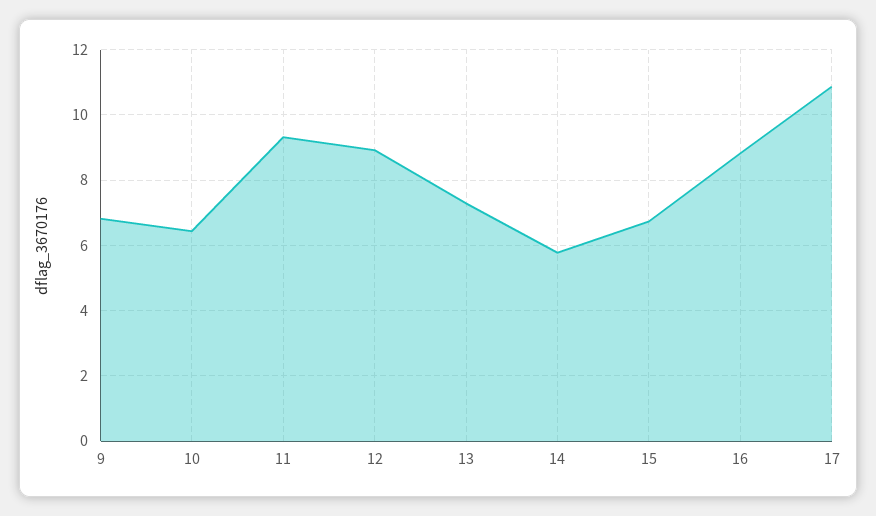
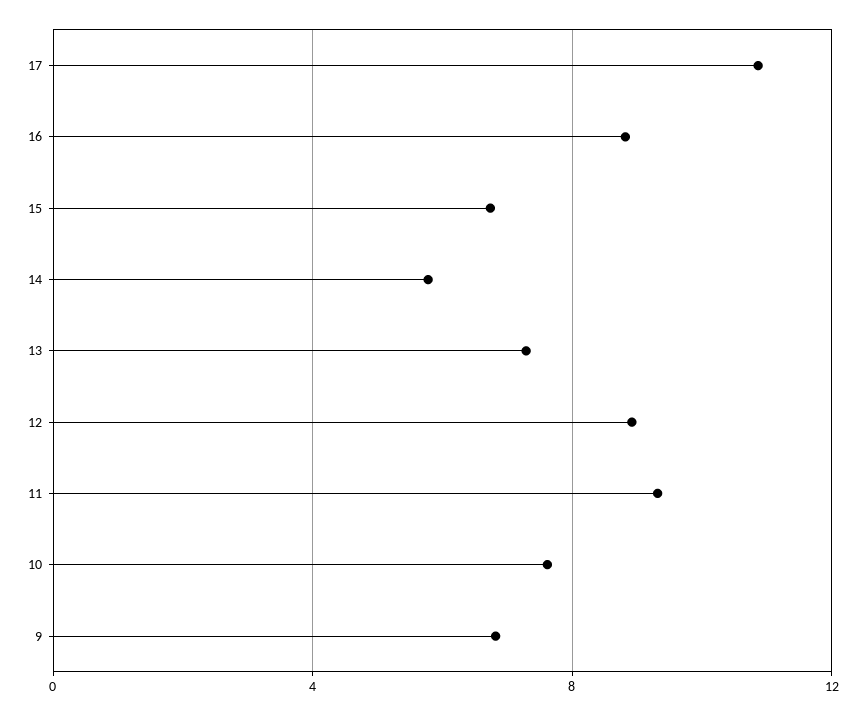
10: 6.4 -> 7.5

